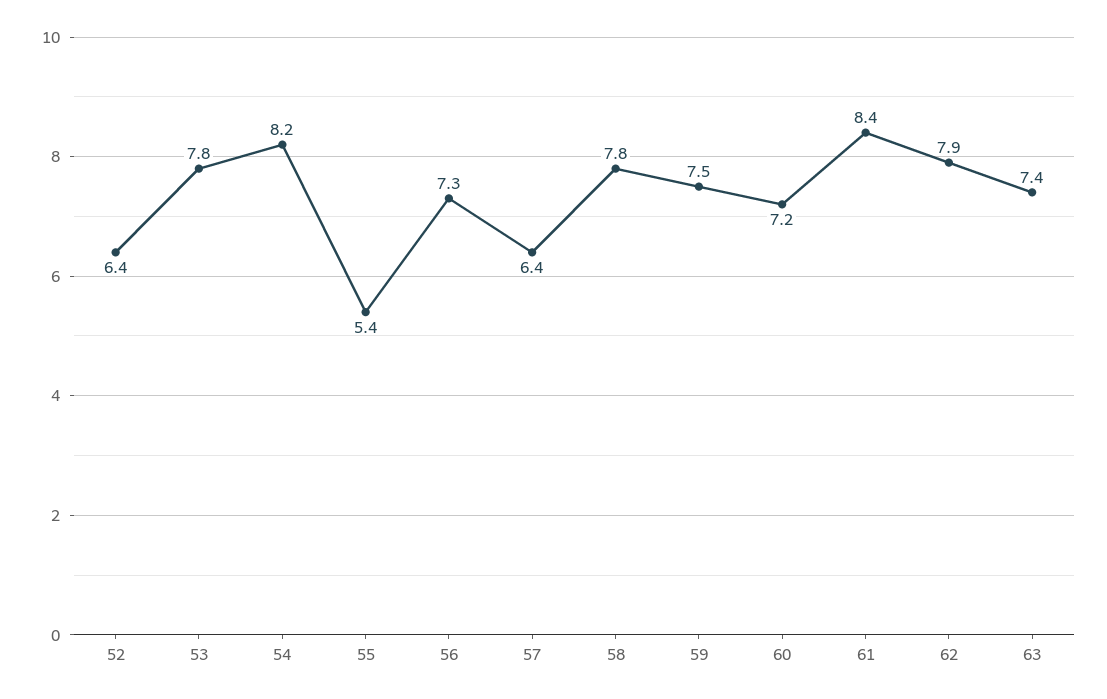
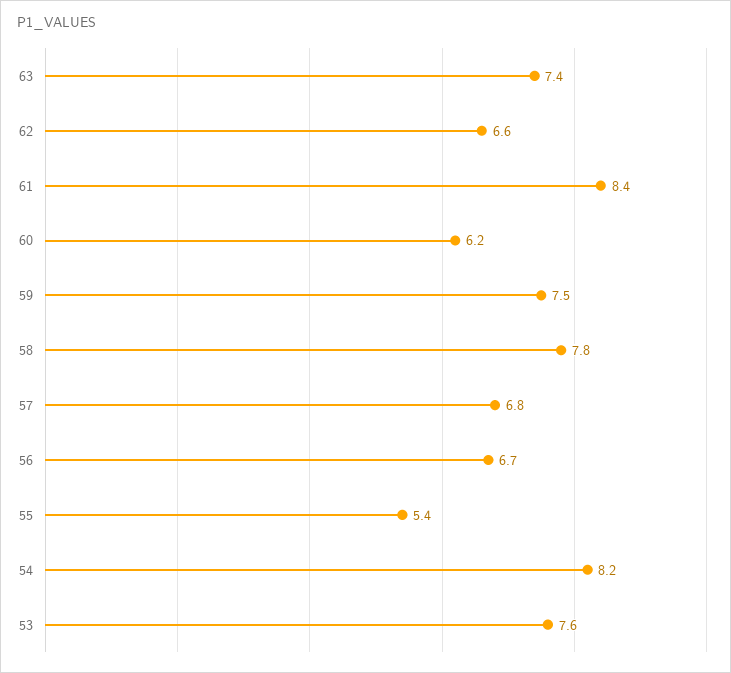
52: 6.4 -> none
53: 7.8 -> 7.6
56: 7.3 -> 6.7
57: 6.4 -> 6.8
60: 7.2 -> 6.2
62: 7.9 -> 6.6

